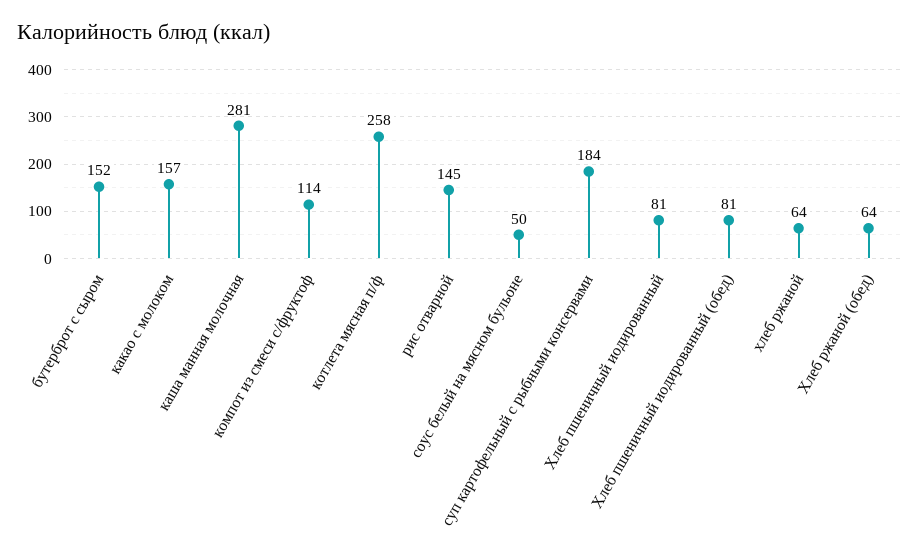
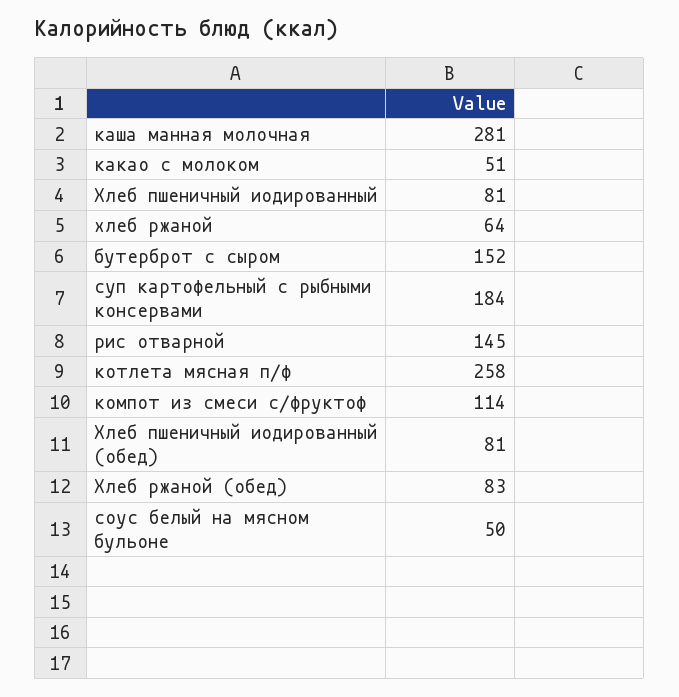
какао с молоком: 157 -> 51
Хлеб ржаной (обед): 64 -> 83

